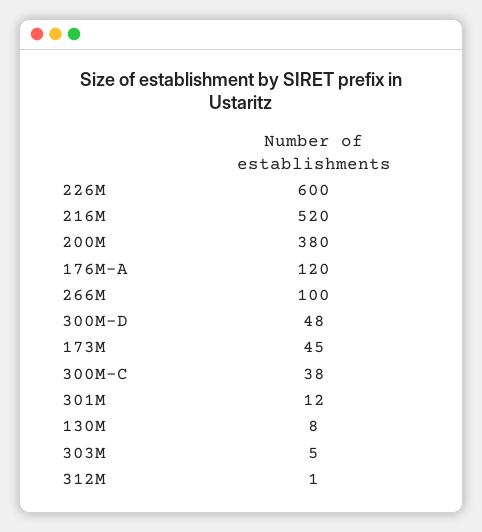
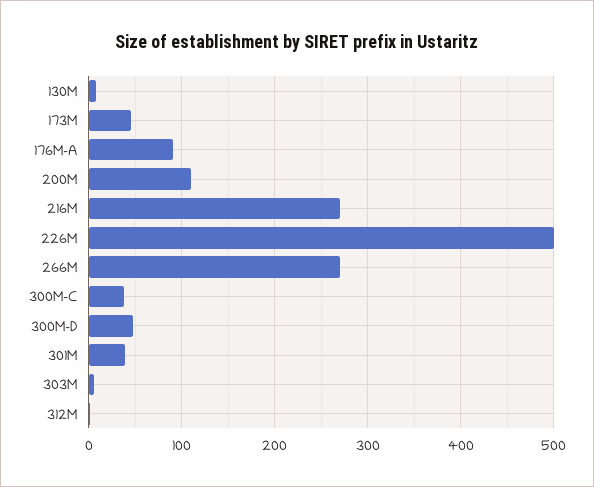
226M: 600 -> 500
216M: 520 -> 270
200M: 380 -> 110
176M-A: 120 -> 90
266M: 100 -> 270
301M: 12 -> 40

